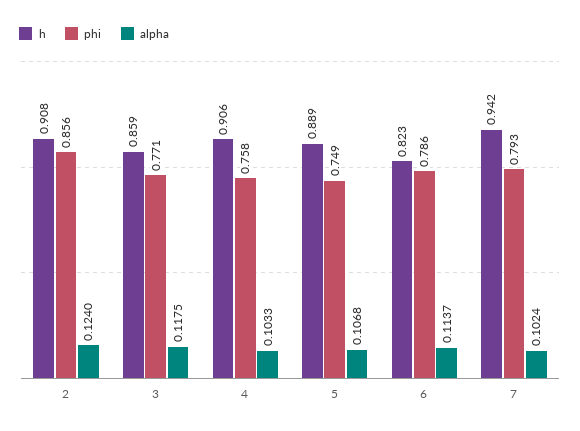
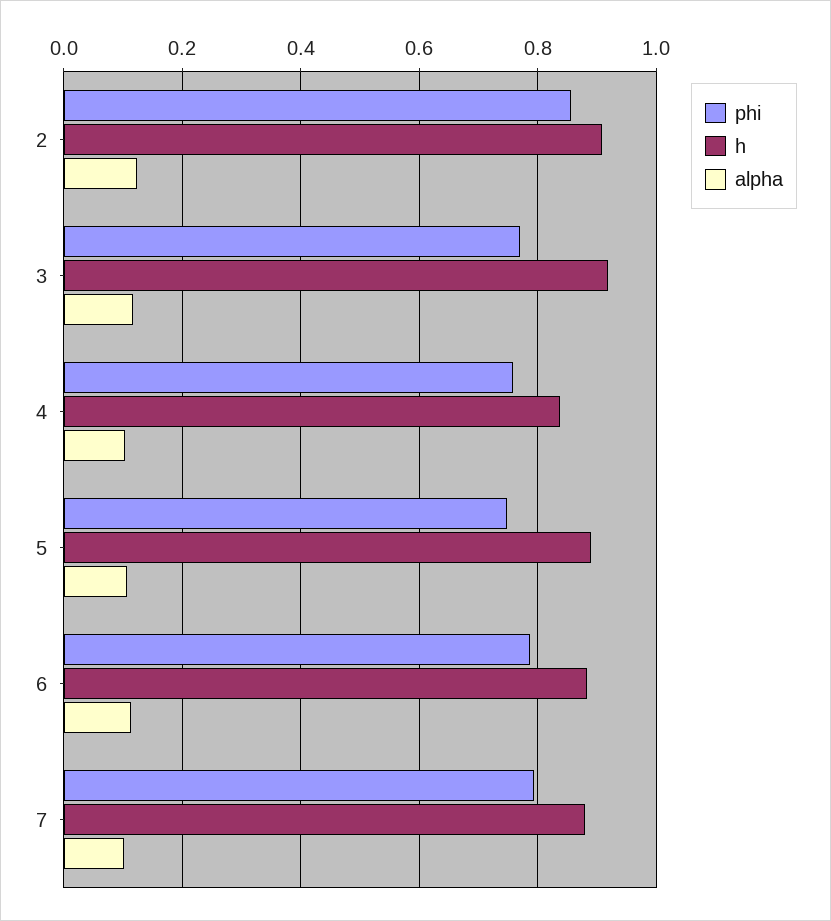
h, 3: 0.859 -> 0.92
h, 4: 0.906 -> 0.84
h, 6: 0.823 -> 0.88
h, 7: 0.942 -> 0.88

